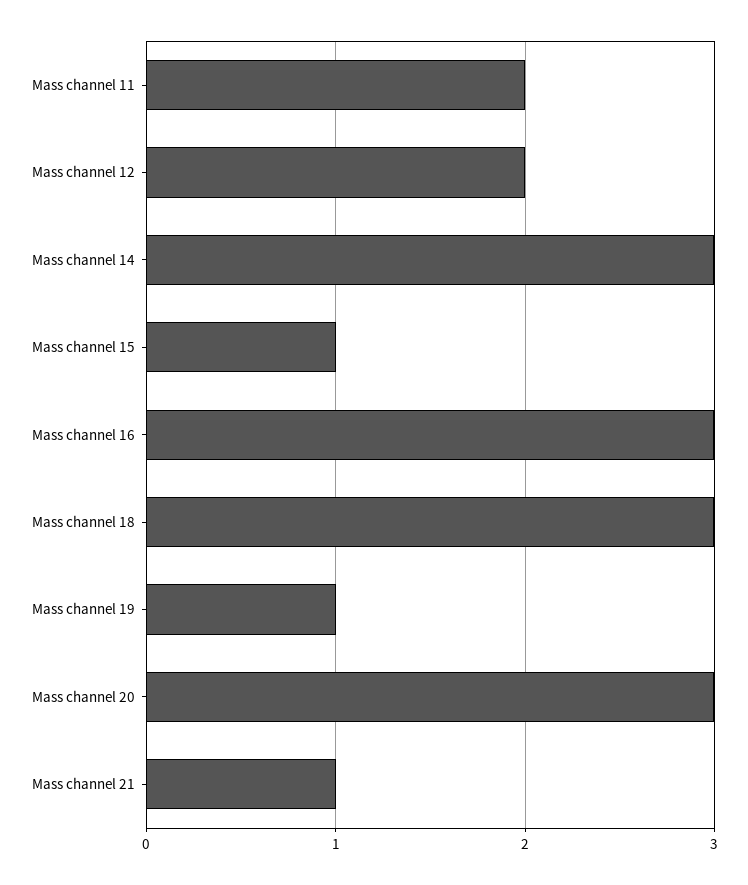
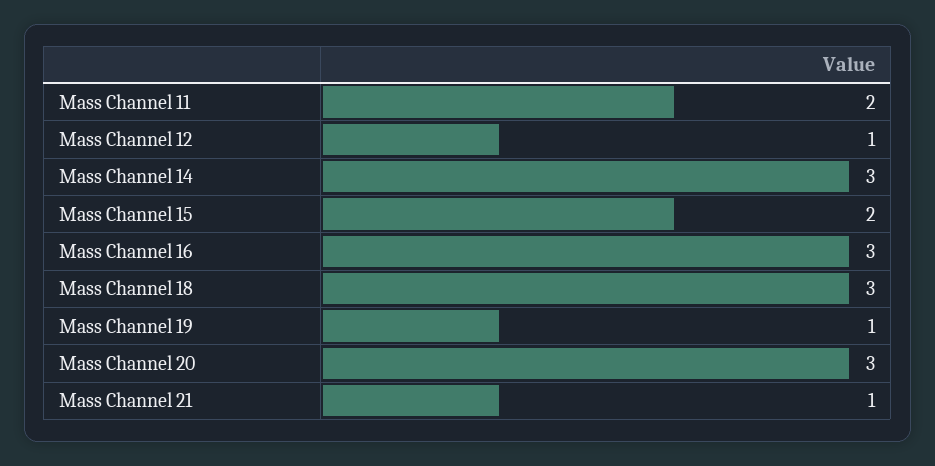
Mass channel 12: 2 -> 1
Mass channel 15: 1 -> 2

